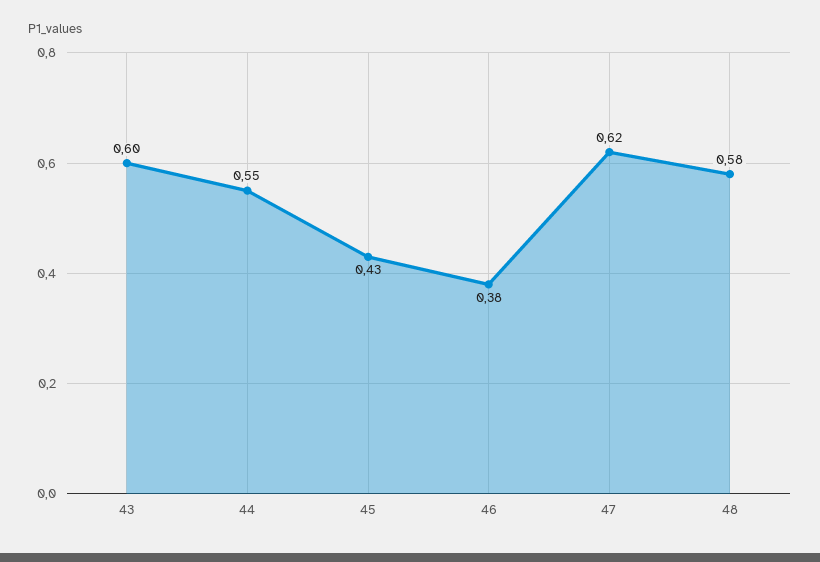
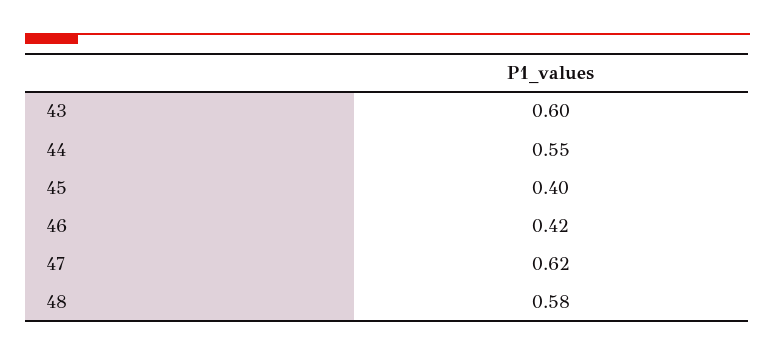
45: 0.43 -> 0.4
46: 0.38 -> 0.42

